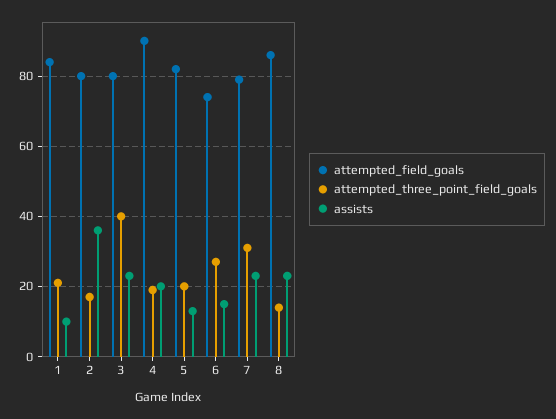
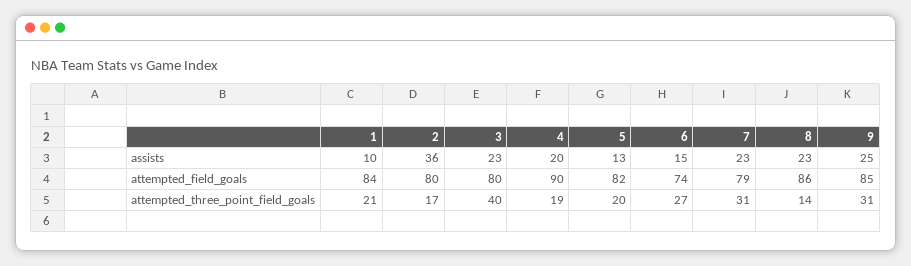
assists, 9: none -> 25
attempted_field_goals, 9: none -> 85
attempted_three_point_field_goals, 9: none -> 31

